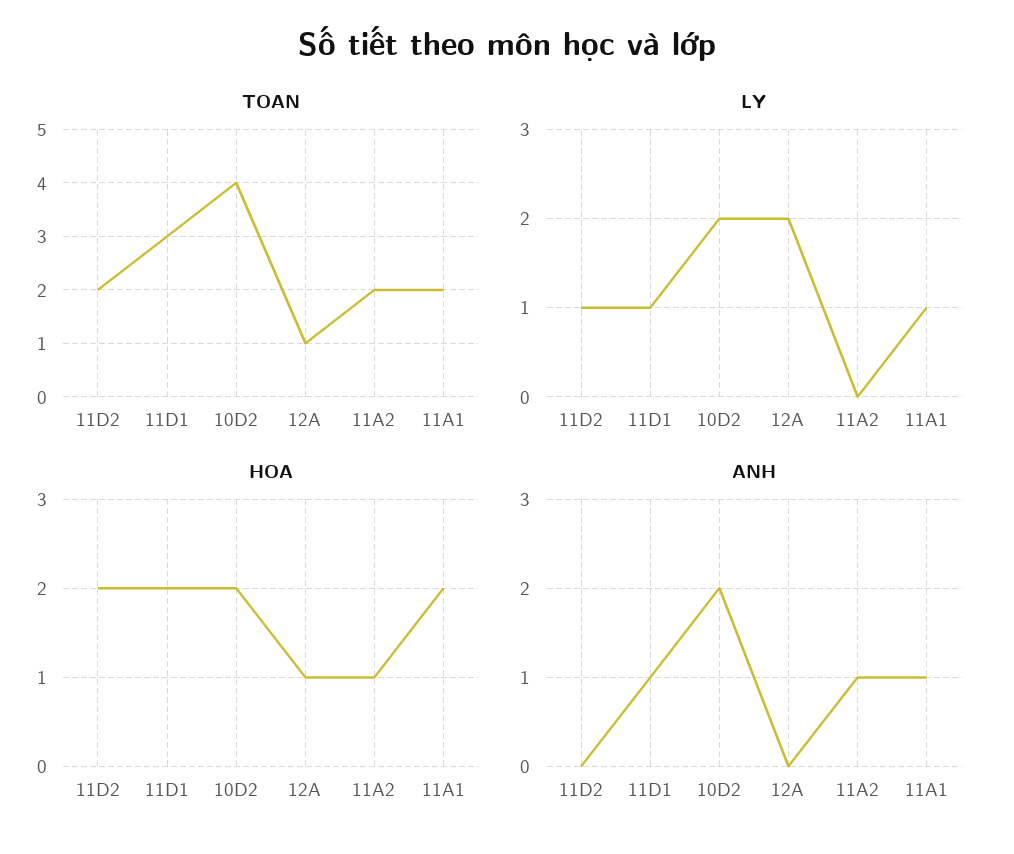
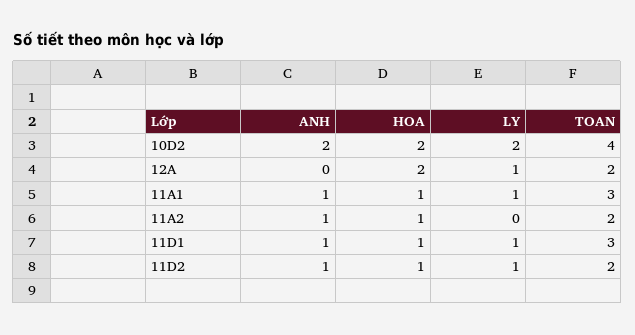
TOAN, 12A: 1 -> 2
TOAN, 11A1: 2 -> 3
LY, 12A: 2 -> 1
HOA, 11D2: 2 -> 1
HOA, 11D1: 2 -> 1
HOA, 12A: 1 -> 2
HOA, 11A1: 2 -> 1
ANH, 11D2: 0 -> 1

